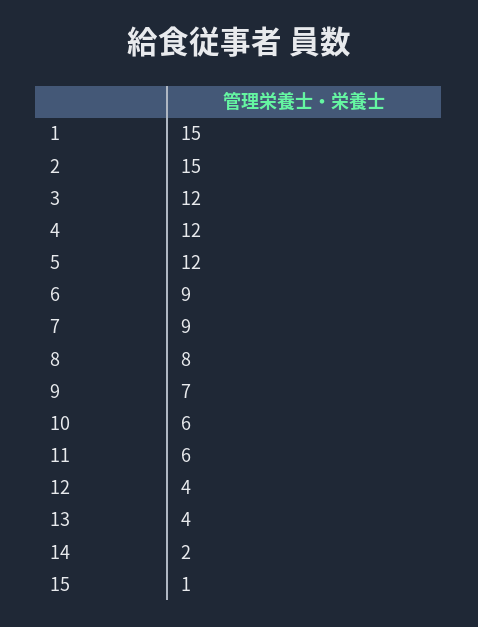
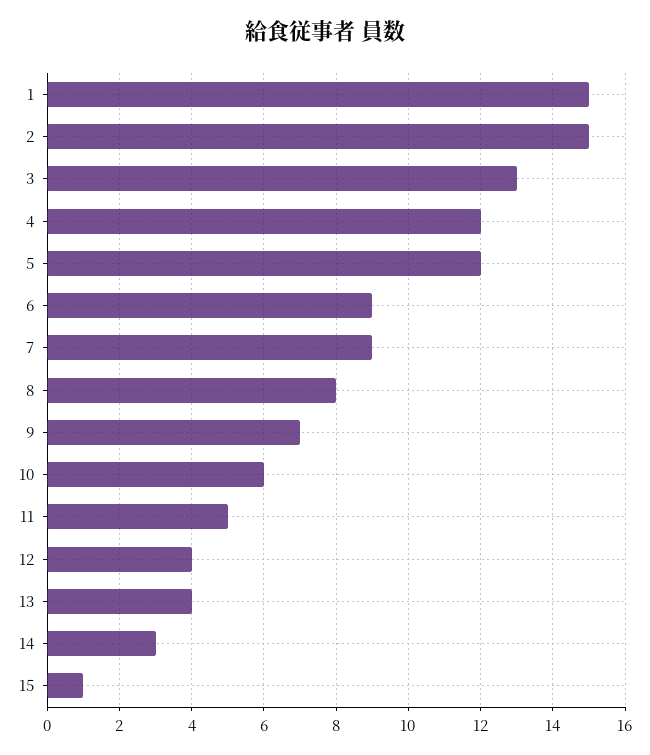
3: 12 -> 13
11: 6 -> 5
14: 2 -> 3

